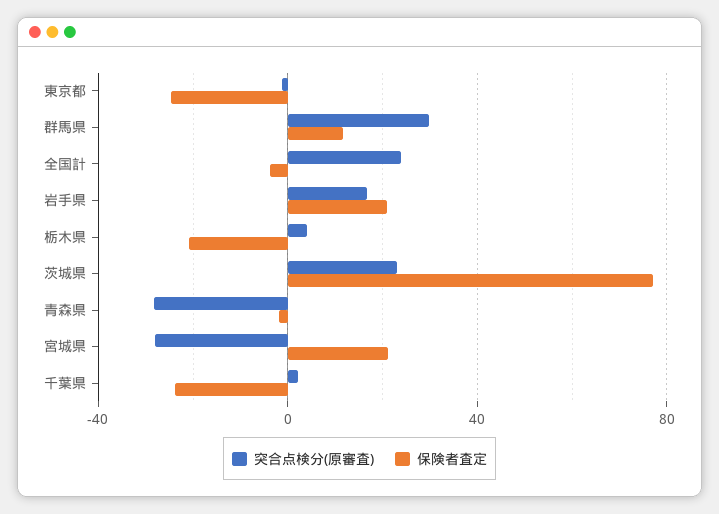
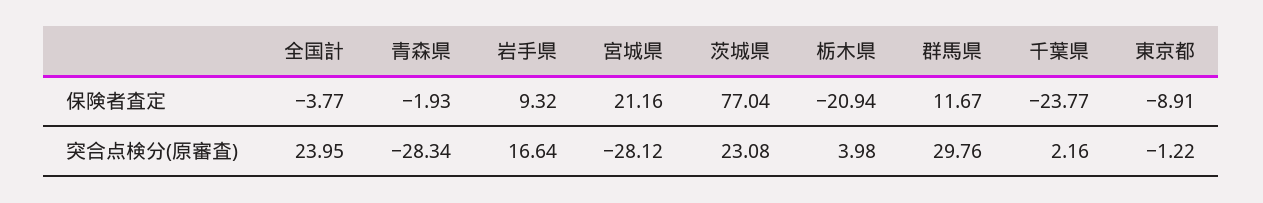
保険者査定, 東京都: -25 -> -8.91
保険者査定, 岩手県: 20 -> 9.32

